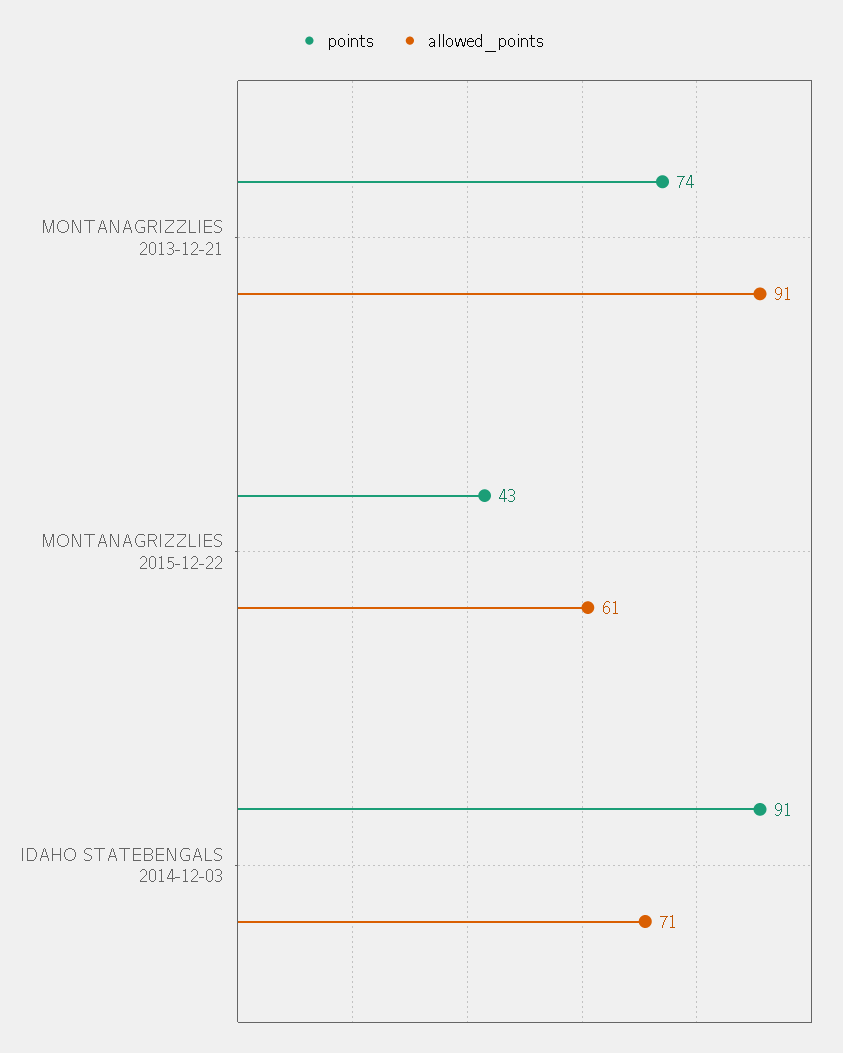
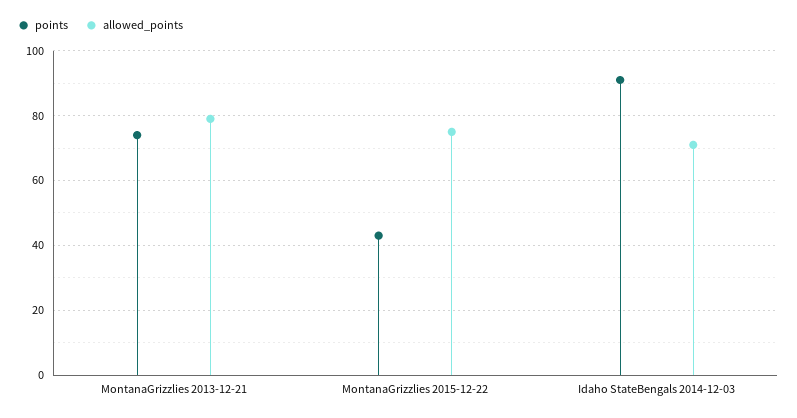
allowed_points, MONTANAGRIZZLIES 2013-12-21: 91 -> 80
allowed_points, MONTANAGRIZZLIES 2015-12-22: 61 -> 75

